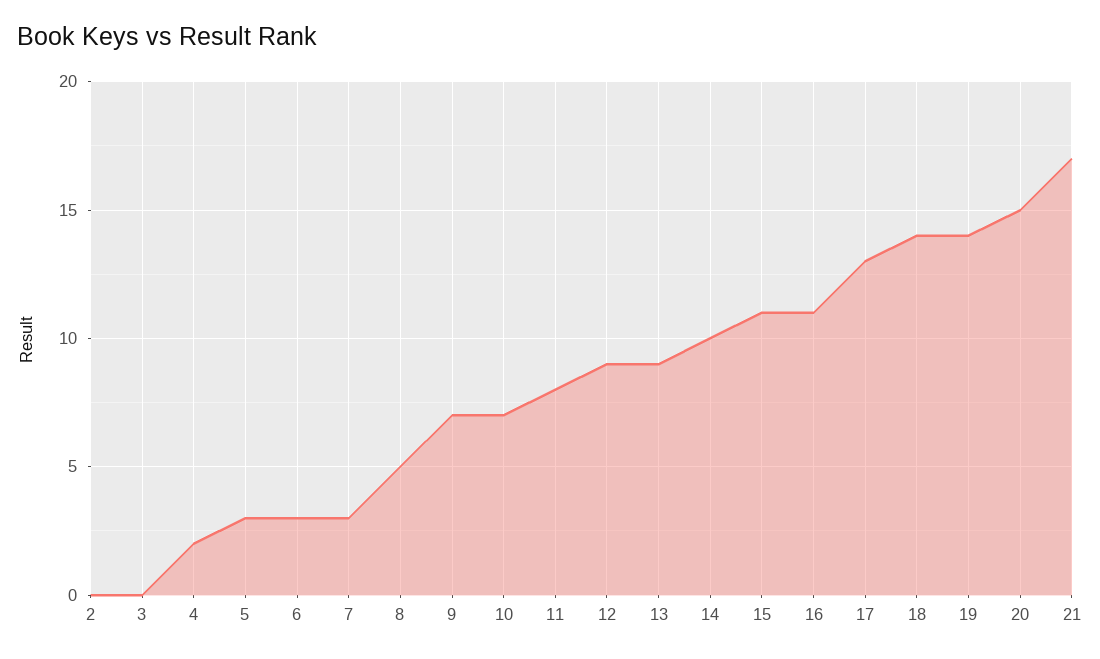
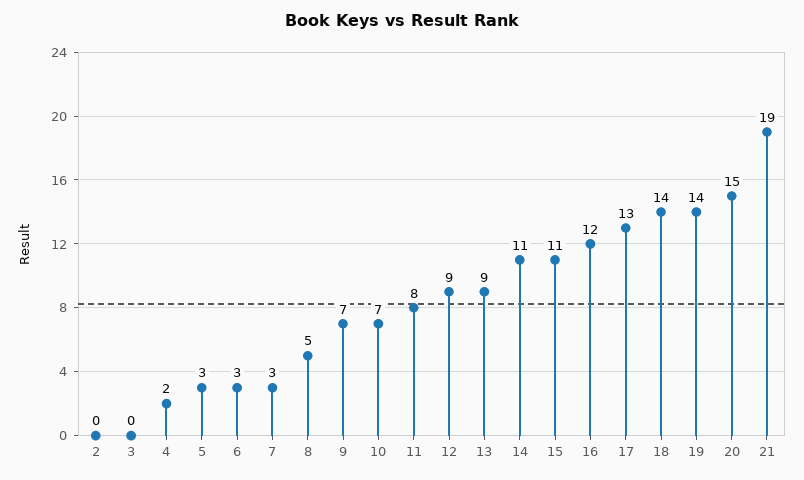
14: 10 -> 11
16: 11 -> 12
21: 17 -> 19

